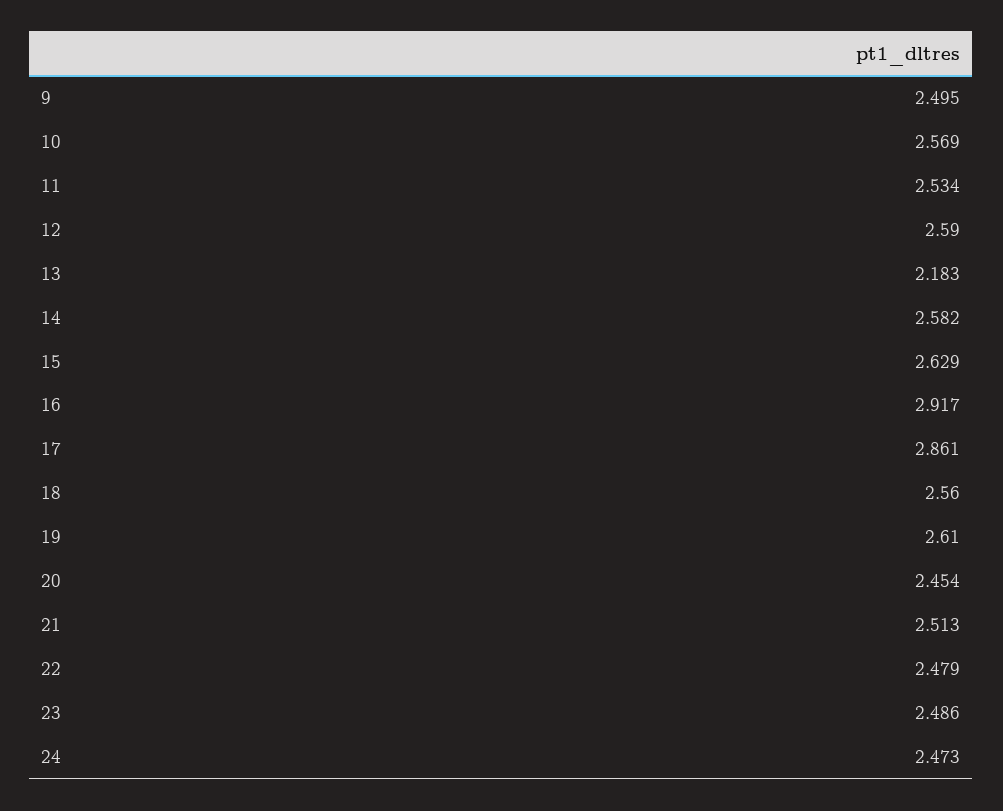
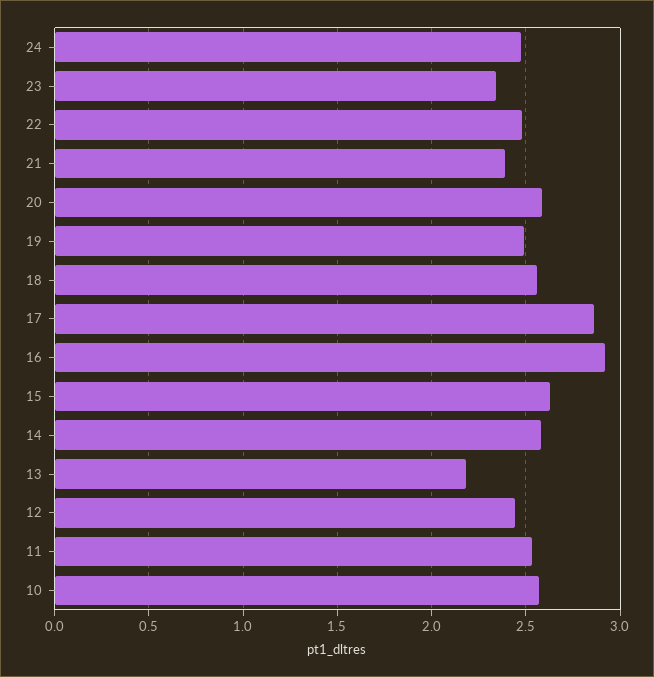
9: 2.495 -> none
12: 2.59 -> 2.45
19: 2.61 -> 2.5
20: 2.454 -> 2.6
21: 2.513 -> 2.4
23: 2.486 -> 2.35

